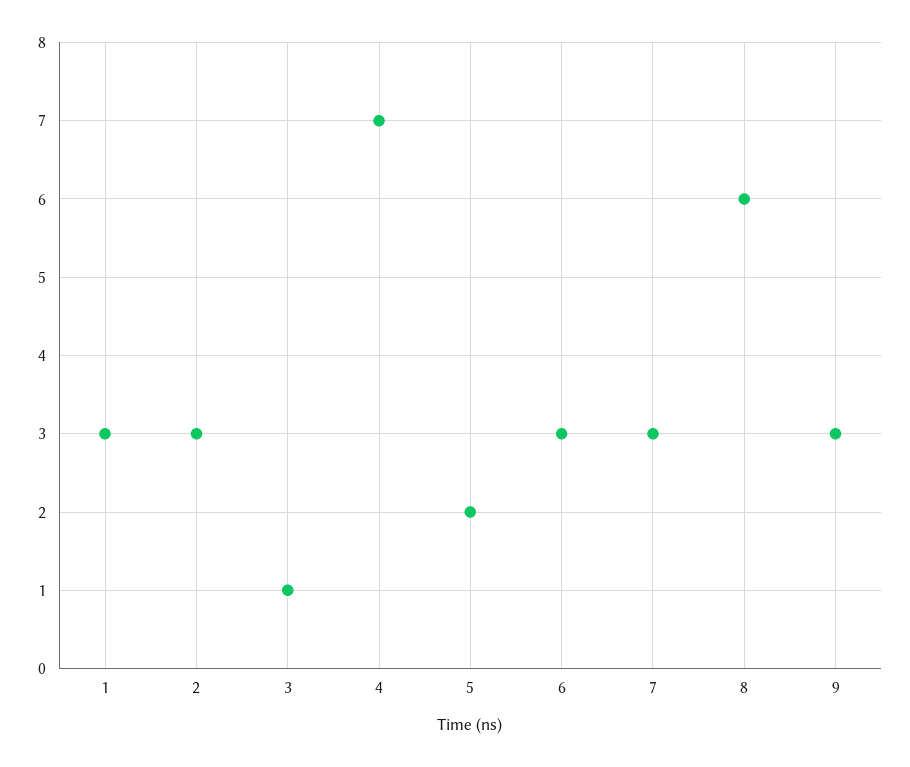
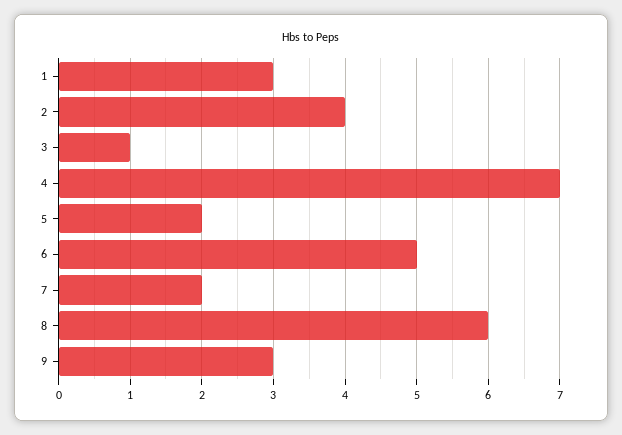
2: 3 -> 4
6: 3 -> 5
7: 3 -> 2

